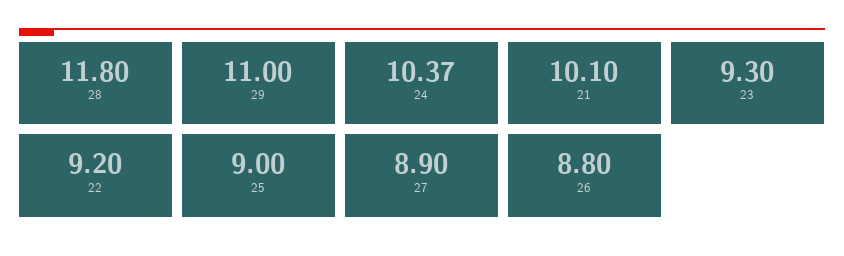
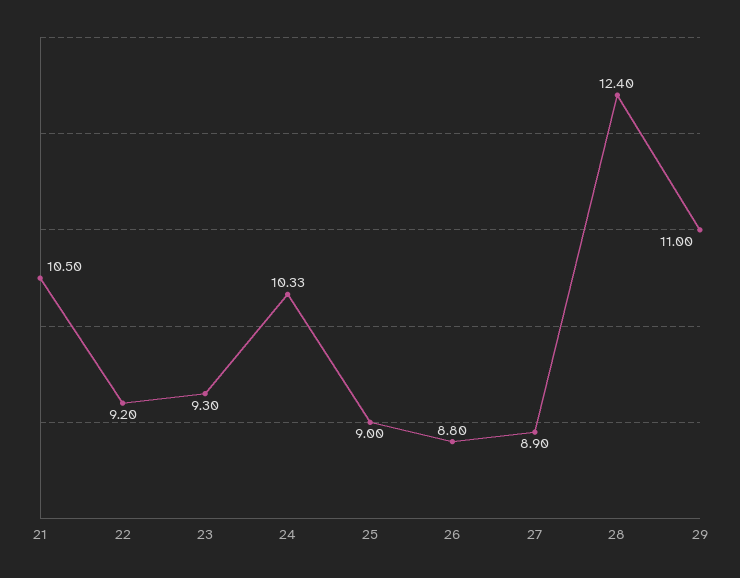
28: 11.8 -> 12.4
24: 10.37 -> 10.33
21: 10.1 -> 10.5

